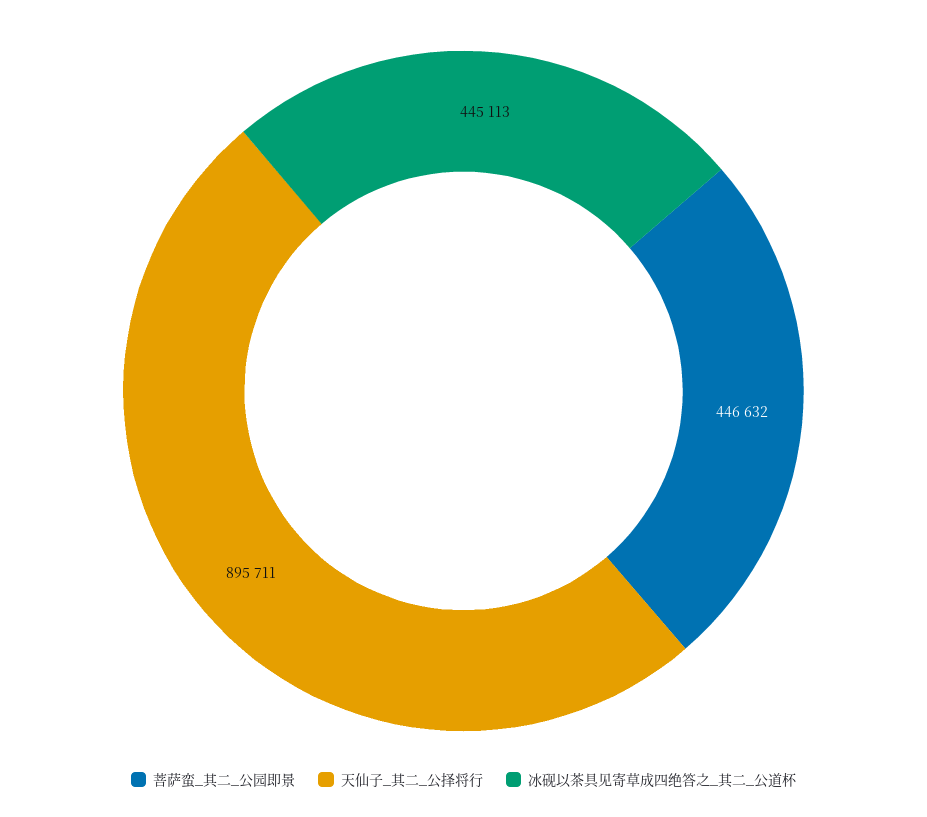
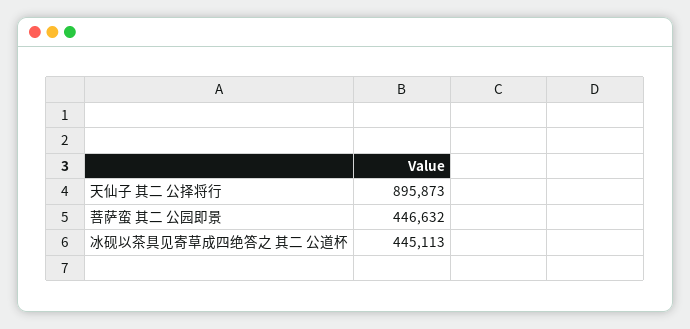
天仙子_其二_公择将行: 895711 -> 895873

